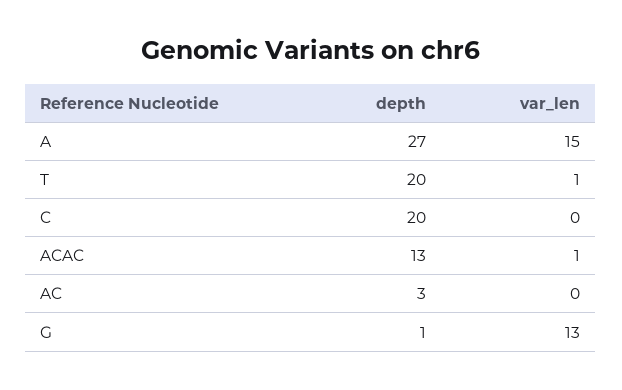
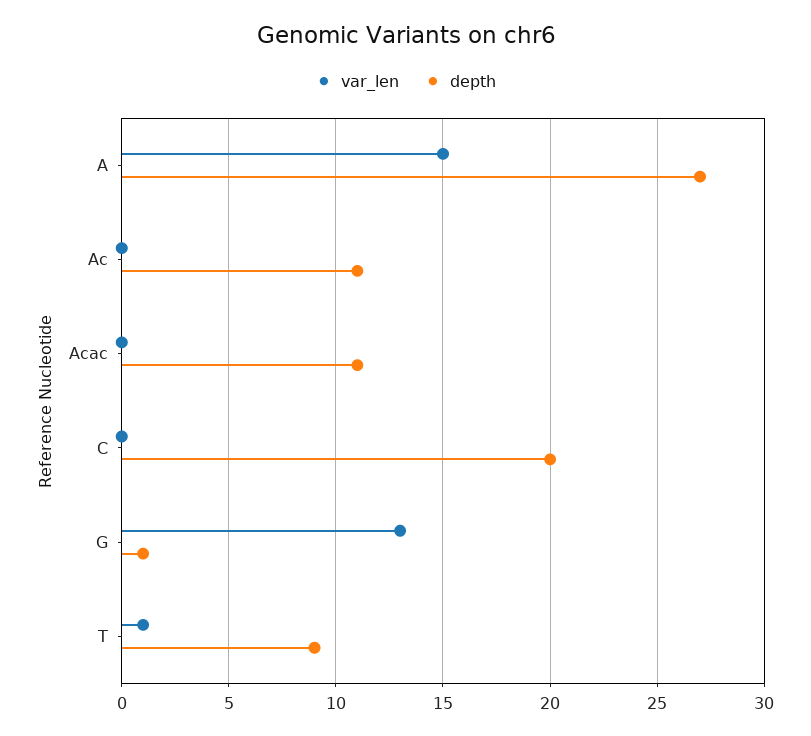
depth, T: 20 -> 9
depth, ACAC: 13 -> 11
var_len, ACAC: 1 -> 0
depth, AC: 3 -> 11

